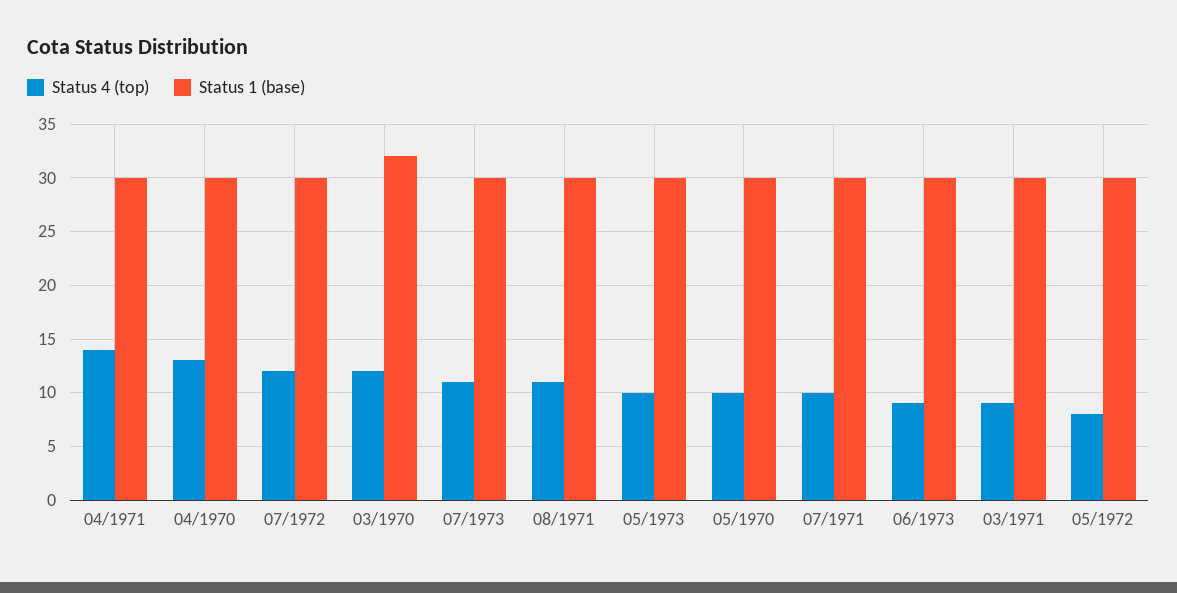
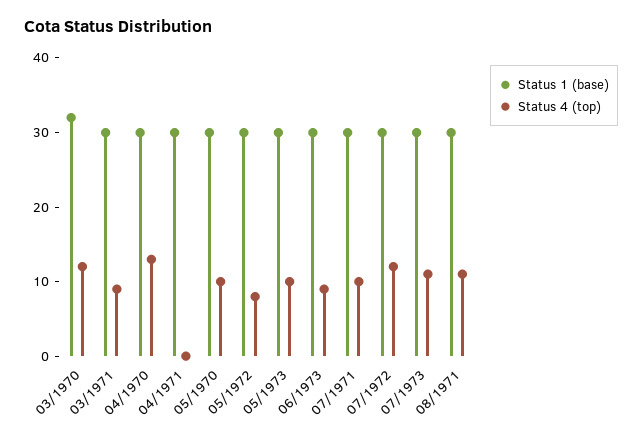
Status 4 (top), 04/1971: 14 -> 0

